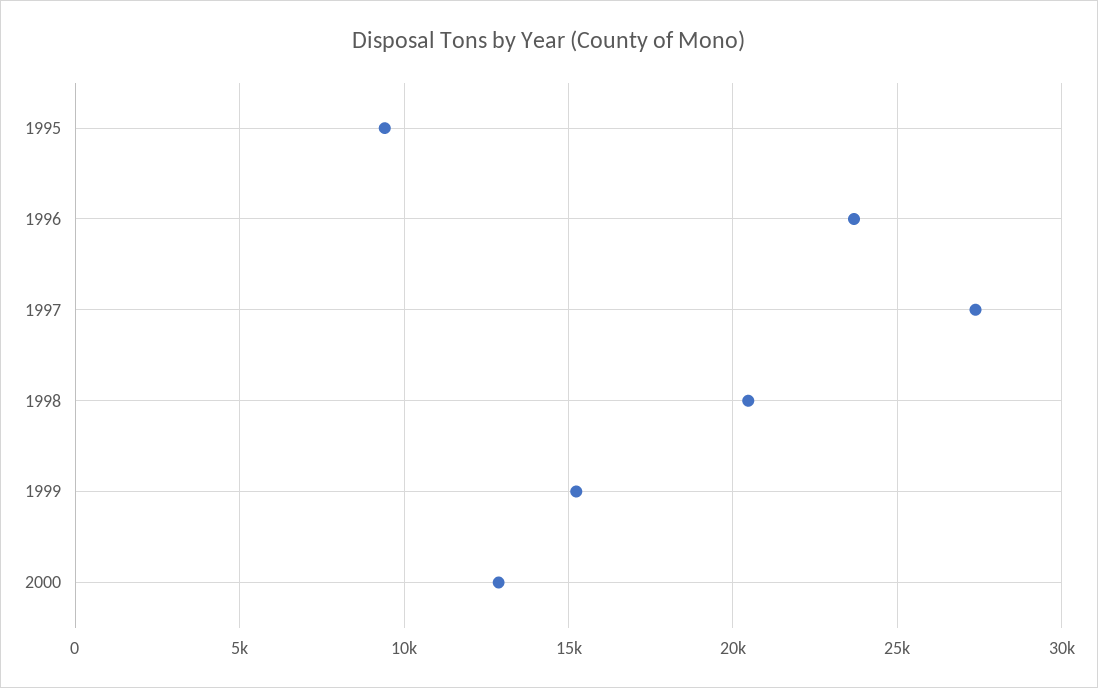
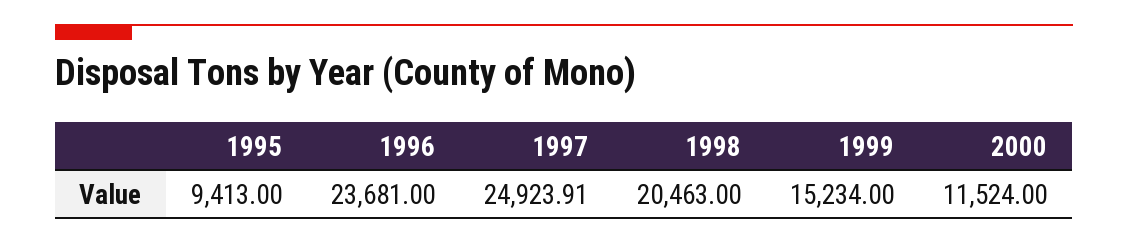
1997: 27500 -> 24923.91
2000: 13000 -> 11524

